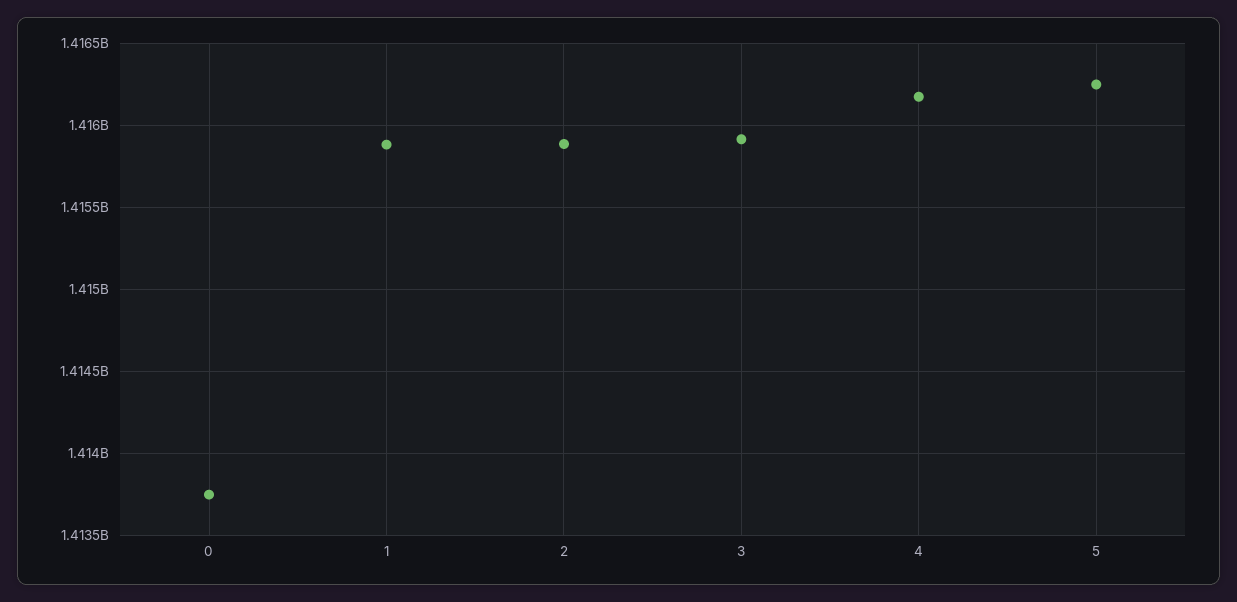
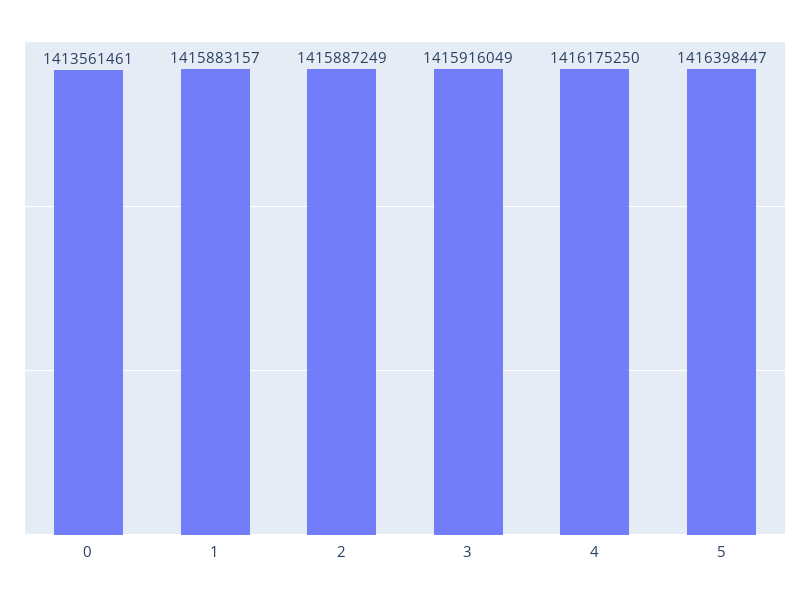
0: 1413750000 -> 1413561461
5: 1416250000 -> 1416398447

